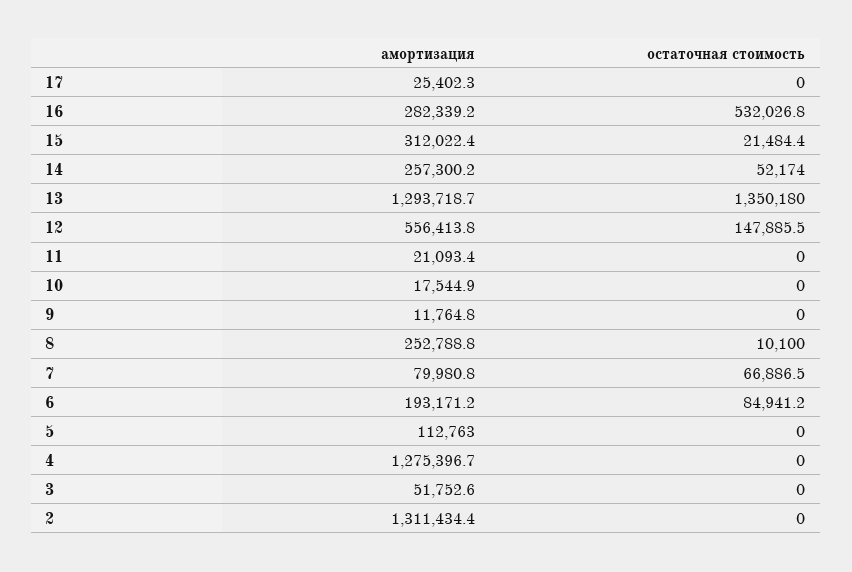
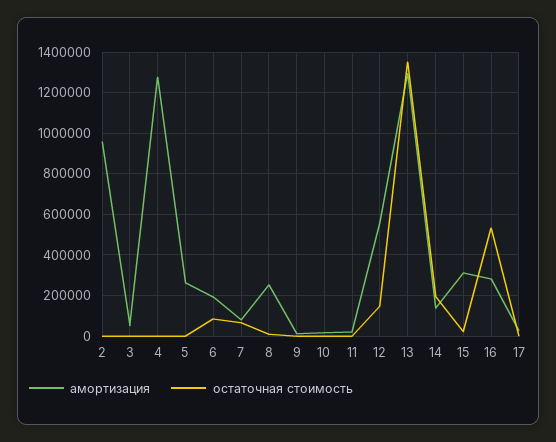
амортизация, 14: 257300.2 -> 150000
остаточная стоимость, 14: 52174 -> 200000
амортизация, 5: 112763 -> 250000
амортизация, 2: 1311434.4 -> 950000

